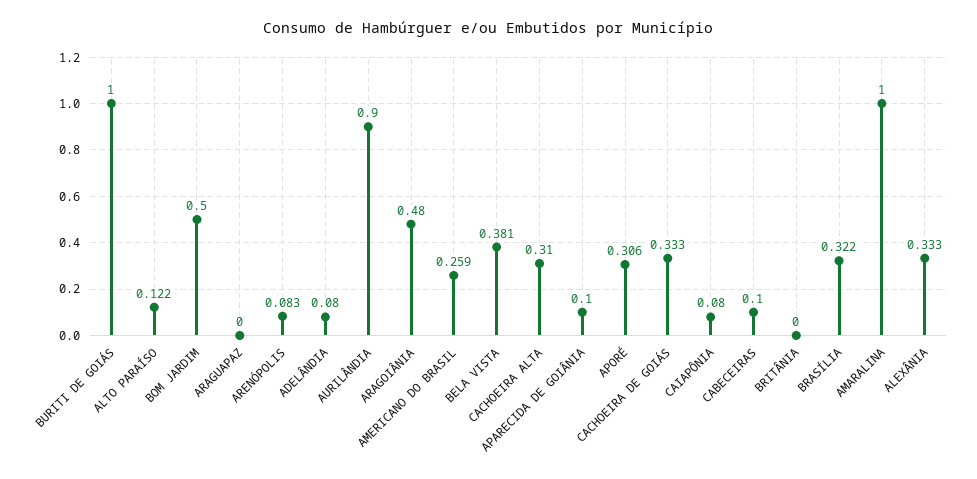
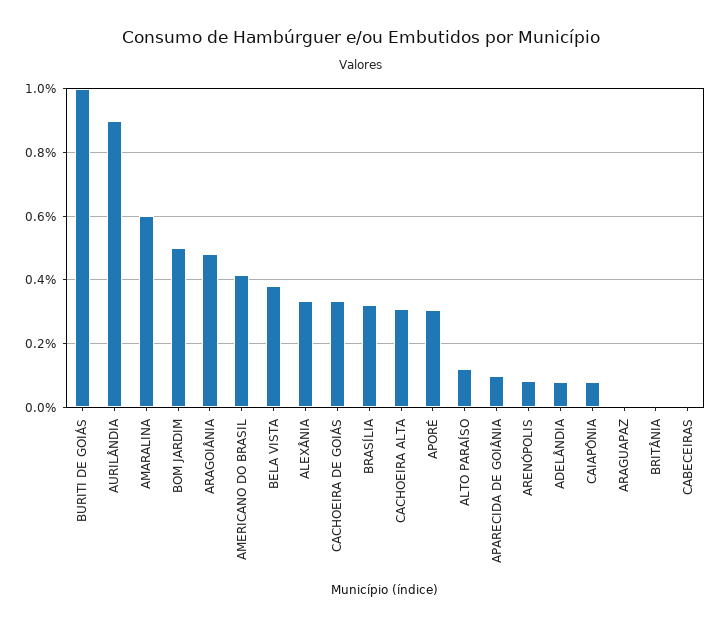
AMERICANO DO BRASIL: 0.259 -> 0.42
CABECEIRAS: 0.1 -> 0
AMARALINA: 1 -> 0.6

